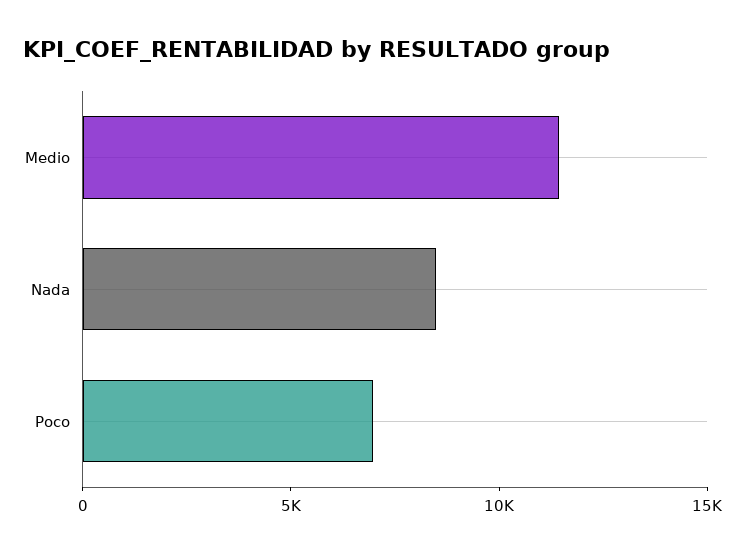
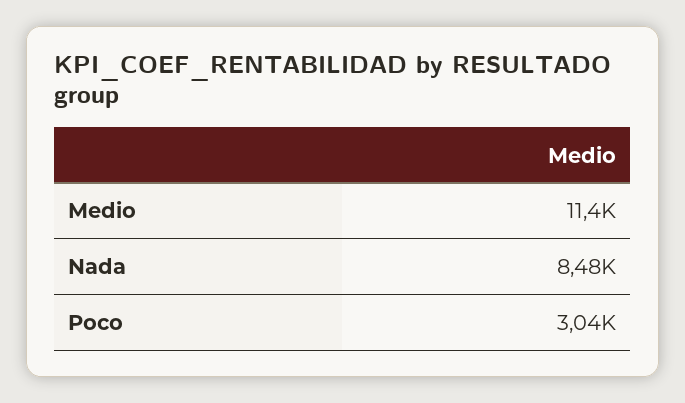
Poco: 7000 -> 3040

